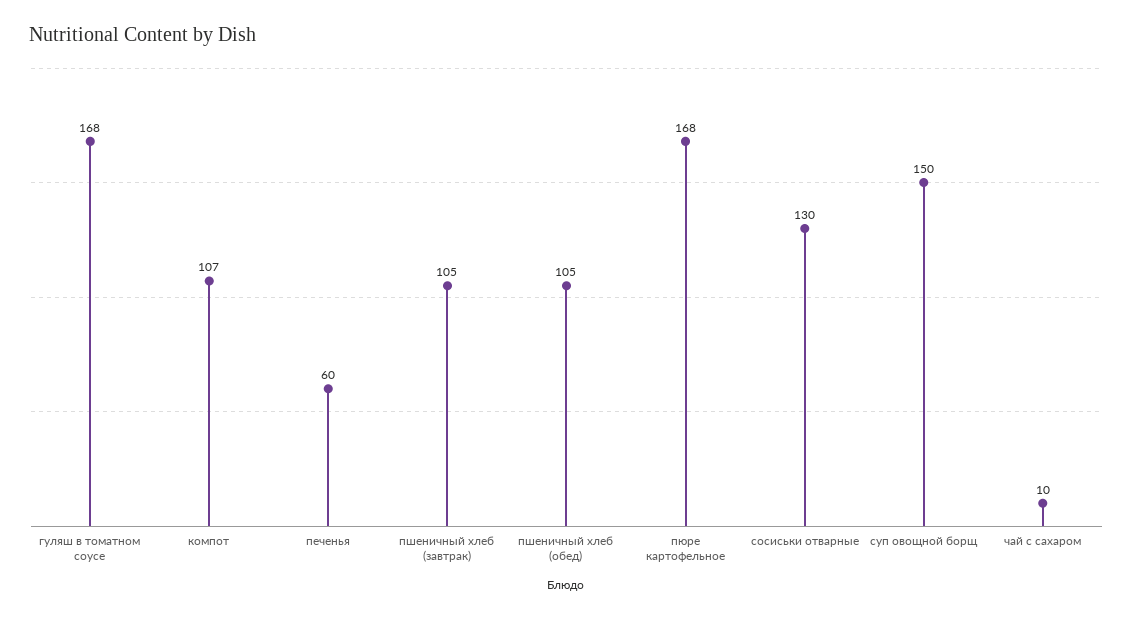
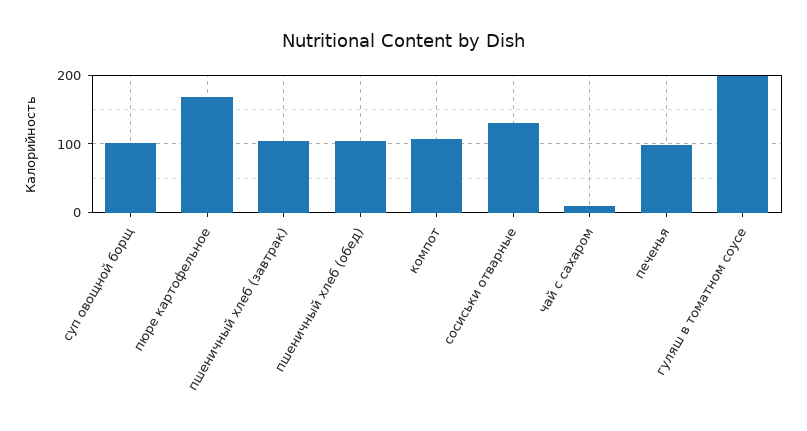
гуляш в томатном соусе: 168 -> 200
печенья: 60 -> 100
суп овощной борщ: 150 -> 100

